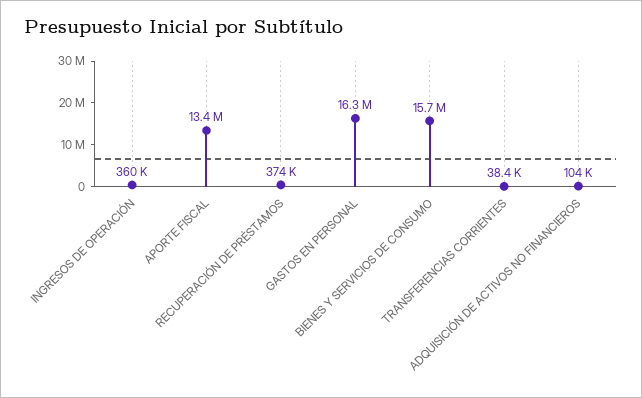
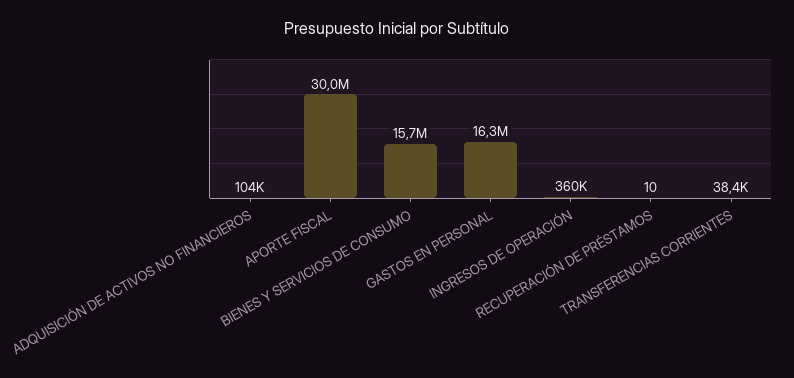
APORTE FISCAL: 13400000 -> 30000000
RECUPERACIÓN DE PRÉSTAMOS: 374000 -> 10

